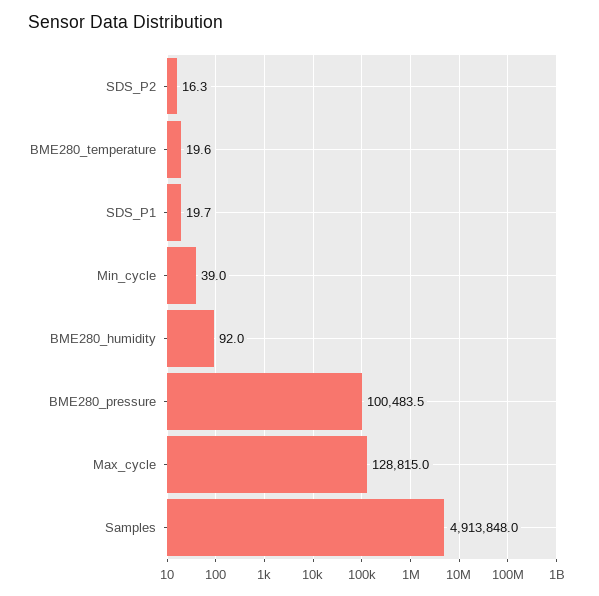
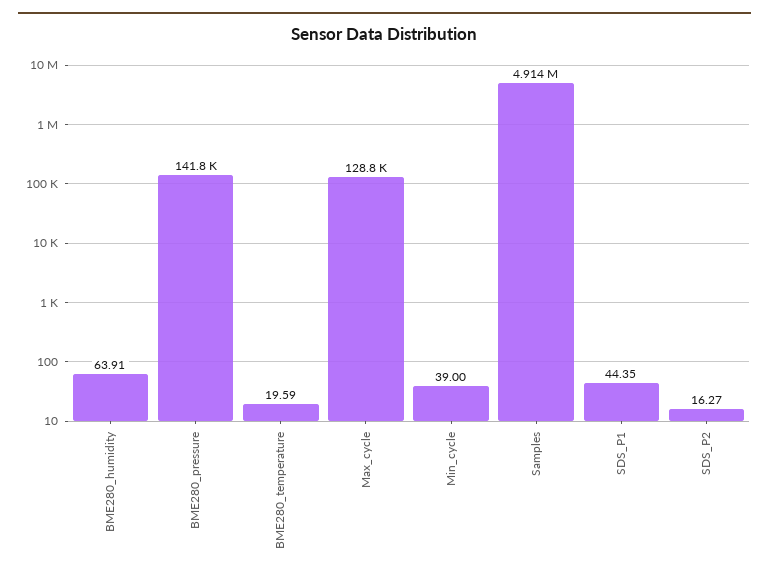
SDS_P1: 19.7 -> 44.35
BME280_humidity: 92 -> 63.91
BME280_pressure: 100483.5 -> 141800

